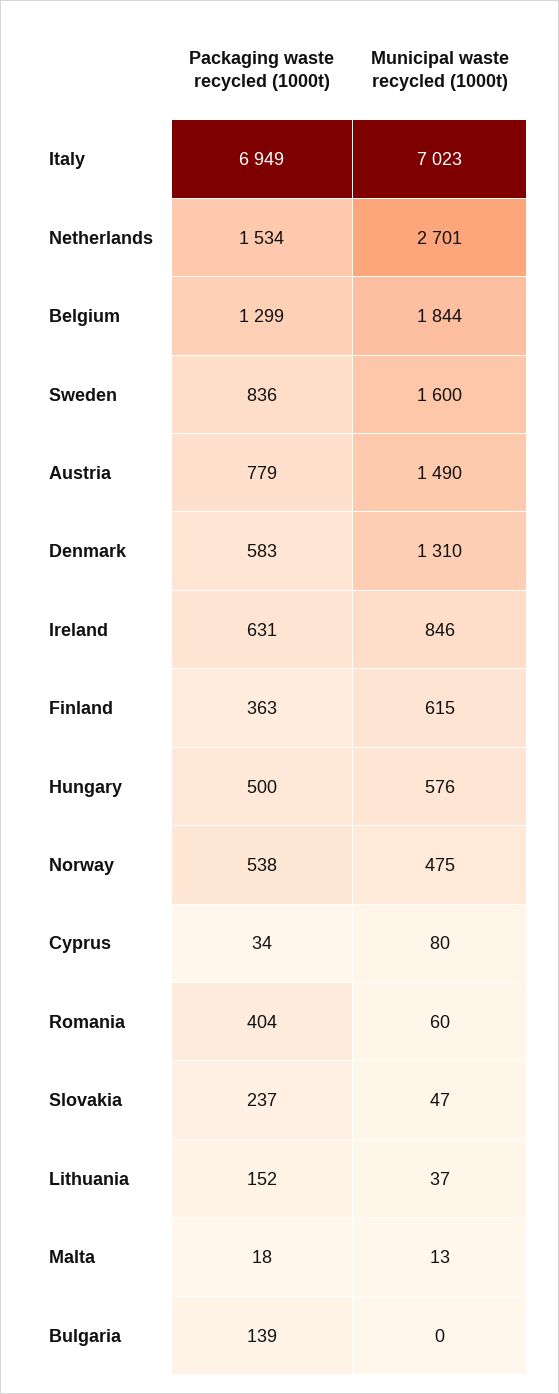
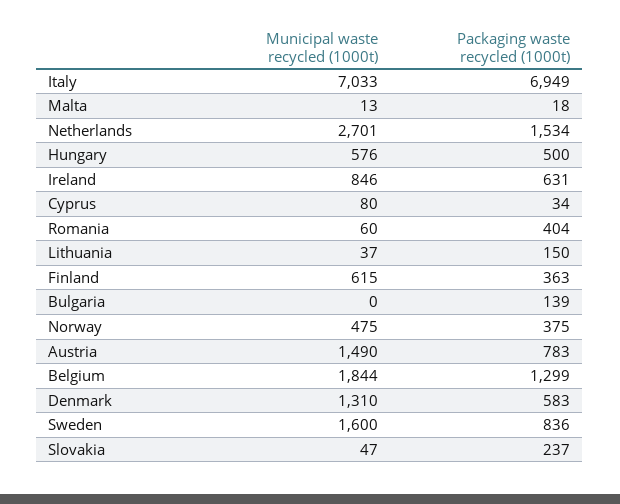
Municipal waste recycled (1000t), Italy: 7023 -> 7033
Packaging waste recycled (1000t), Austria: 779 -> 783
Packaging waste recycled (1000t), Norway: 538 -> 375
Packaging waste recycled (1000t), Lithuania: 152 -> 150

